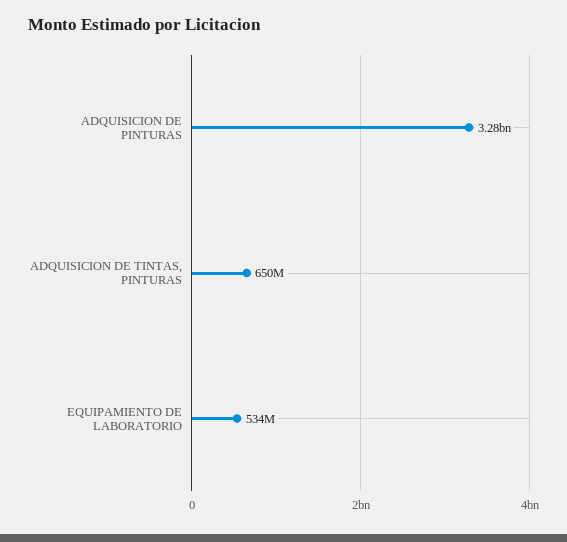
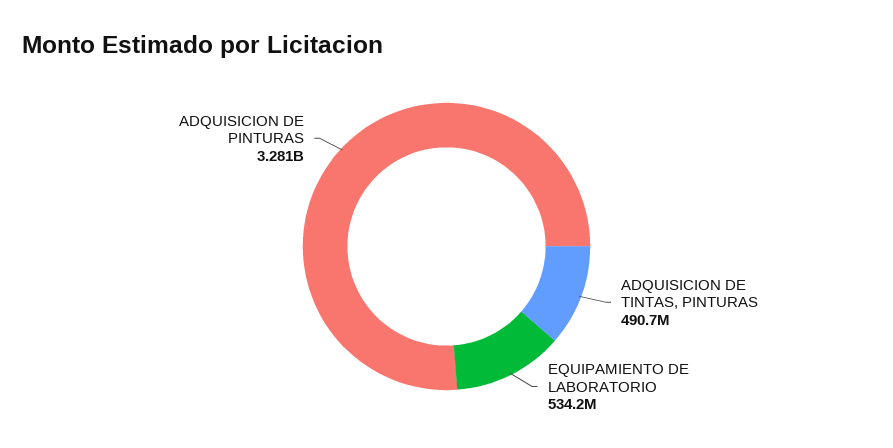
ADQUISICION DE TINTAS, PINTURAS: 650000000 -> 490700000

